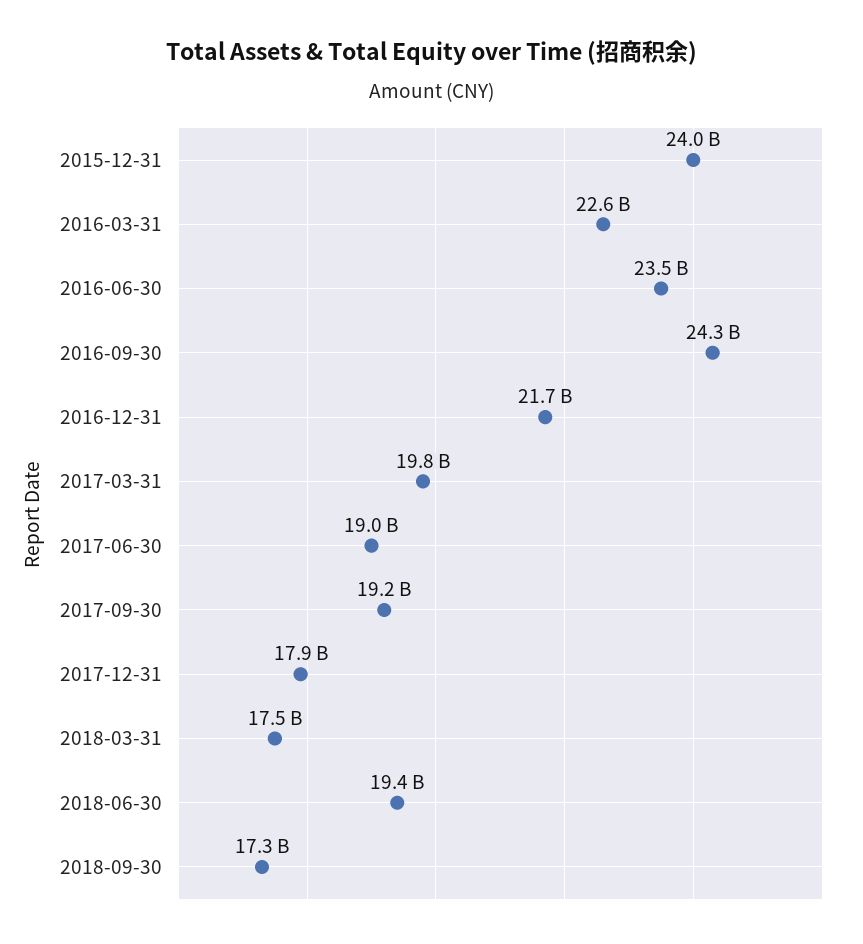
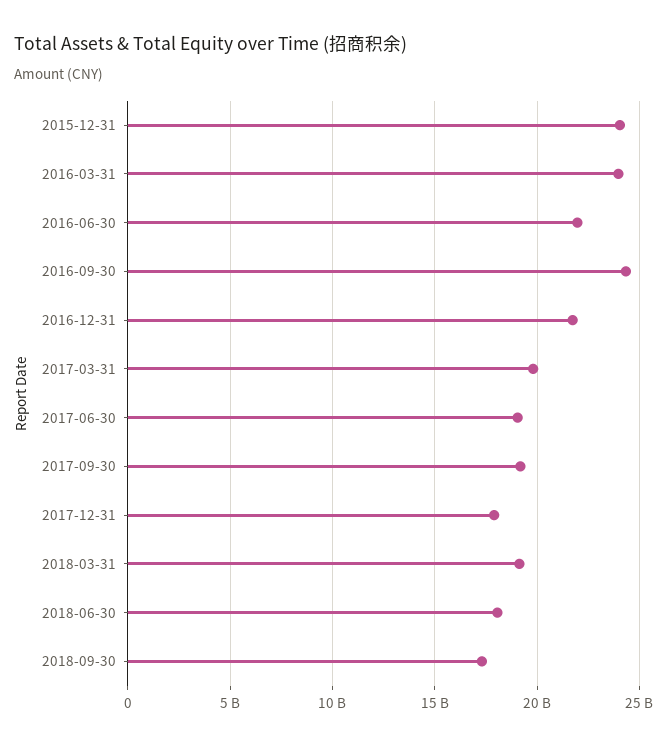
2016-03-31: 22600000000 -> 24000000000
2016-06-30: 23500000000 -> 22000000000
2018-03-31: 17500000000 -> 19000000000
2018-06-30: 19400000000 -> 18000000000

